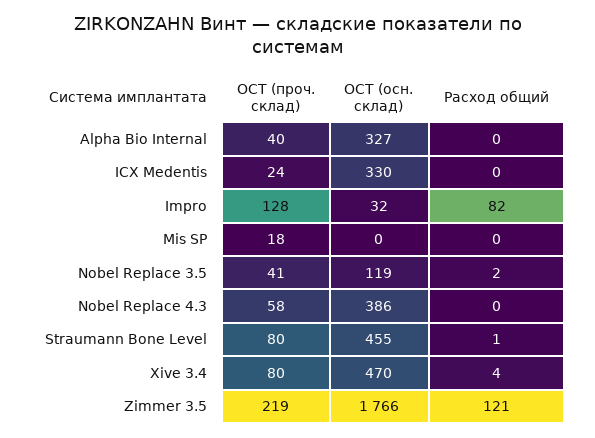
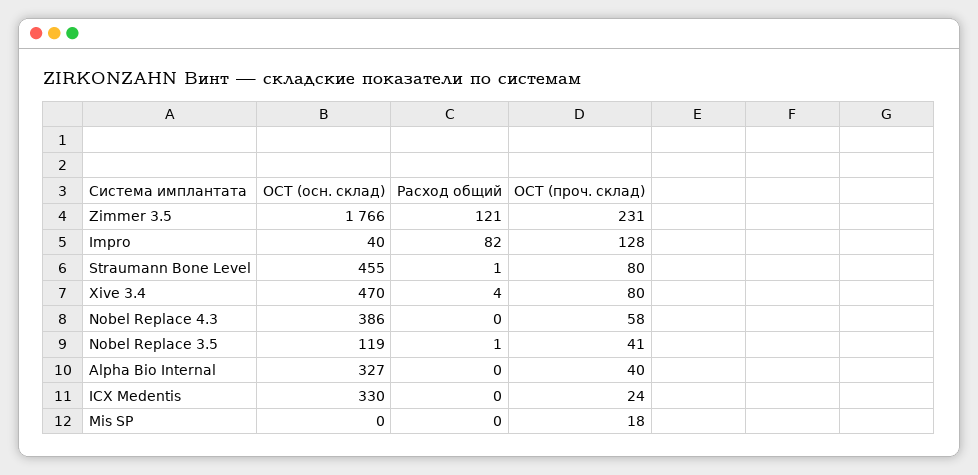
ОСТ (осн. склад), Impro: 32 -> 40
Расход общий, Nobel Replace 3.5: 2 -> 1
ОСТ (проч. склад), Zimmer 3.5: 219 -> 231

